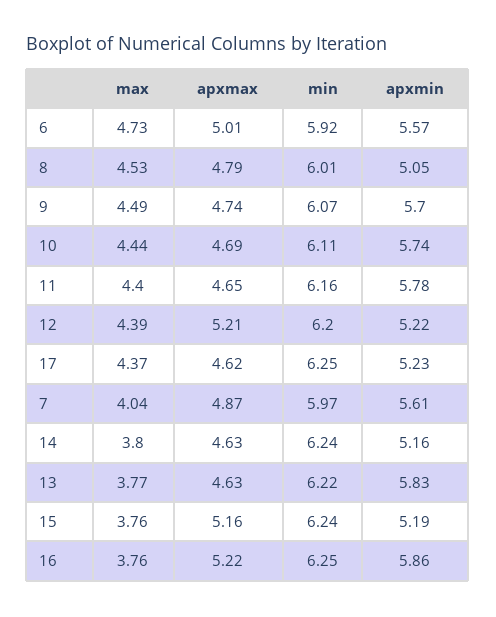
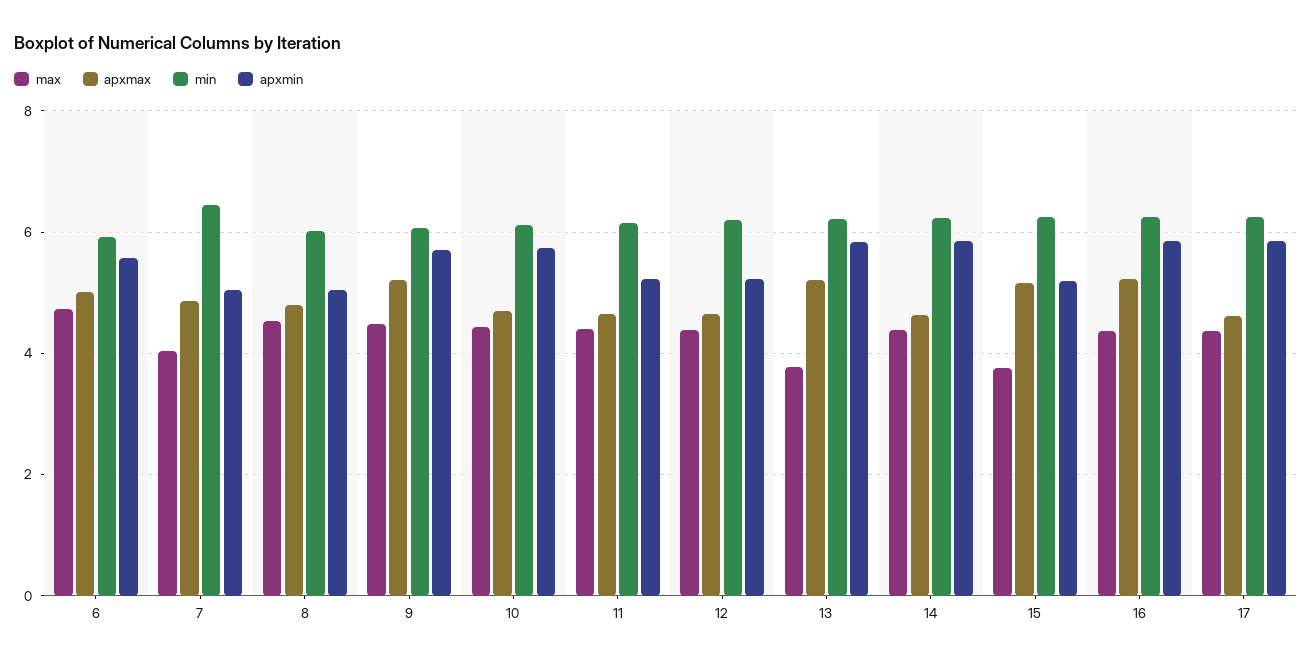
apxmax, 9: 4.74 -> 5.2
apxmin, 11: 5.78 -> 5.2
apxmax, 12: 5.21 -> 4.6
apxmin, 17: 5.23 -> 5.8
min, 7: 5.97 -> 6.4
apxmin, 7: 5.61 -> 5
max, 14: 3.8 -> 4.4
apxmin, 14: 5.16 -> 5.8
apxmax, 13: 4.63 -> 5.2
max, 16: 3.76 -> 4.4

